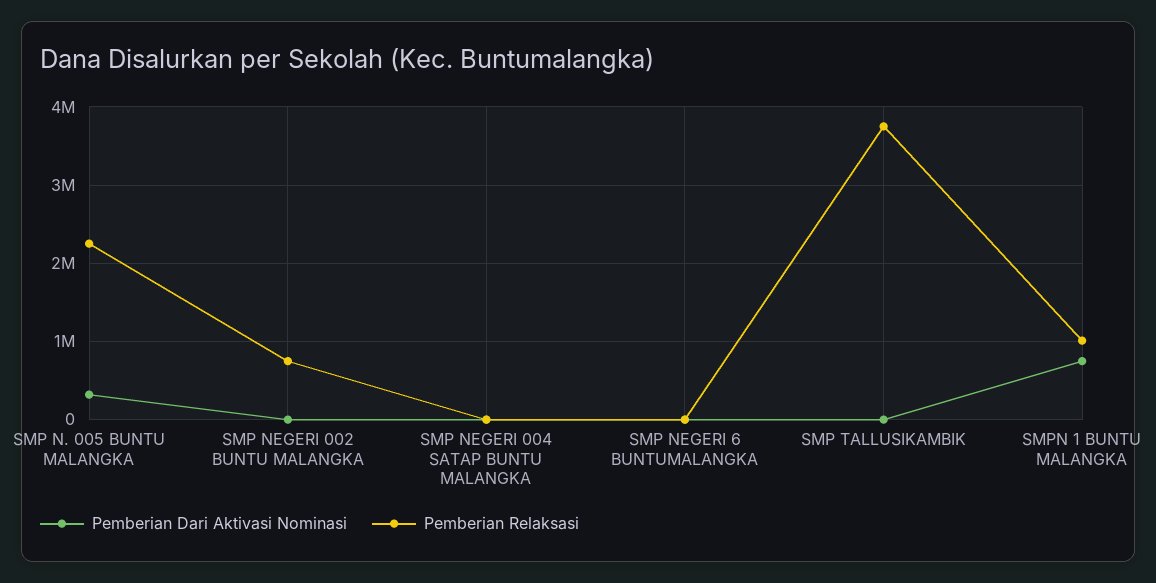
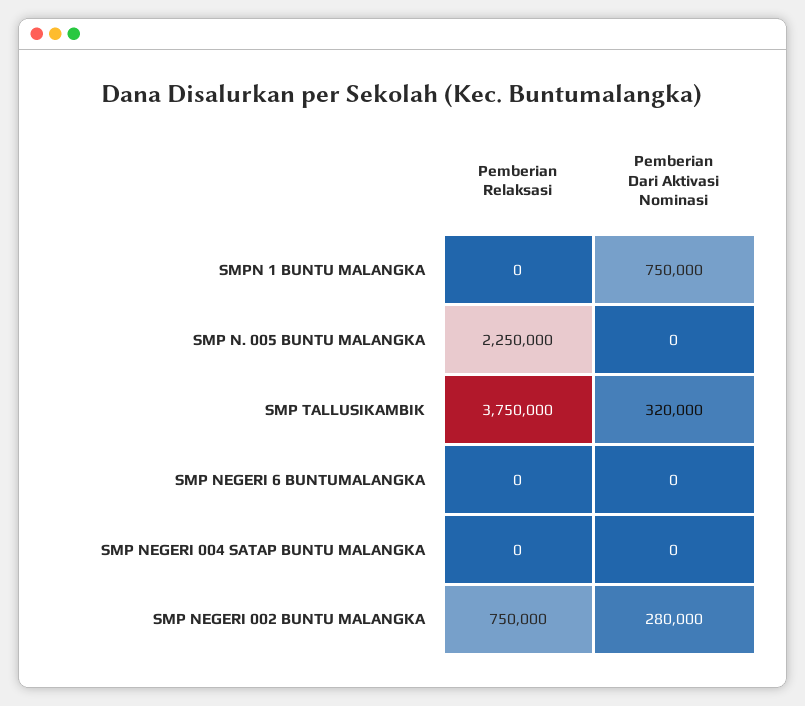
Pemberian Dari Aktivasi Nominasi, SMP N. 005 BUNTU MALANGKA: 300000 -> 0
Pemberian Dari Aktivasi Nominasi, SMP NEGERI 002 BUNTU MALANGKA: 0 -> 280000
Pemberian Dari Aktivasi Nominasi, SMP TALLUSIKAMBIK: 0 -> 320000
Pemberian Relaksasi, SMPN 1 BUNTU MALANGKA: 1000000 -> 0

